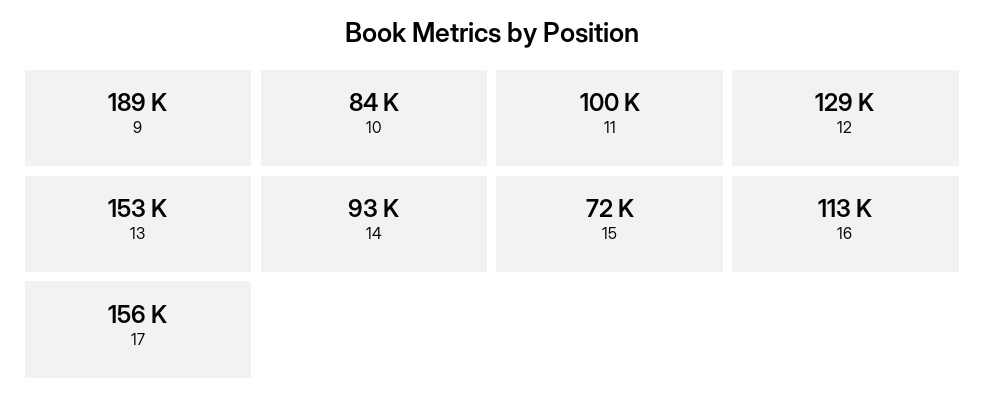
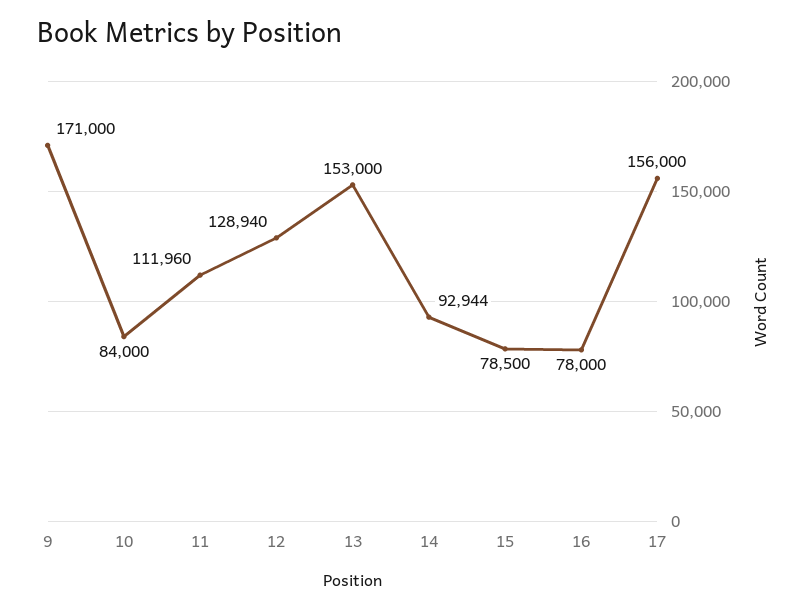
9: 189000 -> 171000
11: 100000 -> 111960
15: 72000 -> 78500
16: 113000 -> 78000

